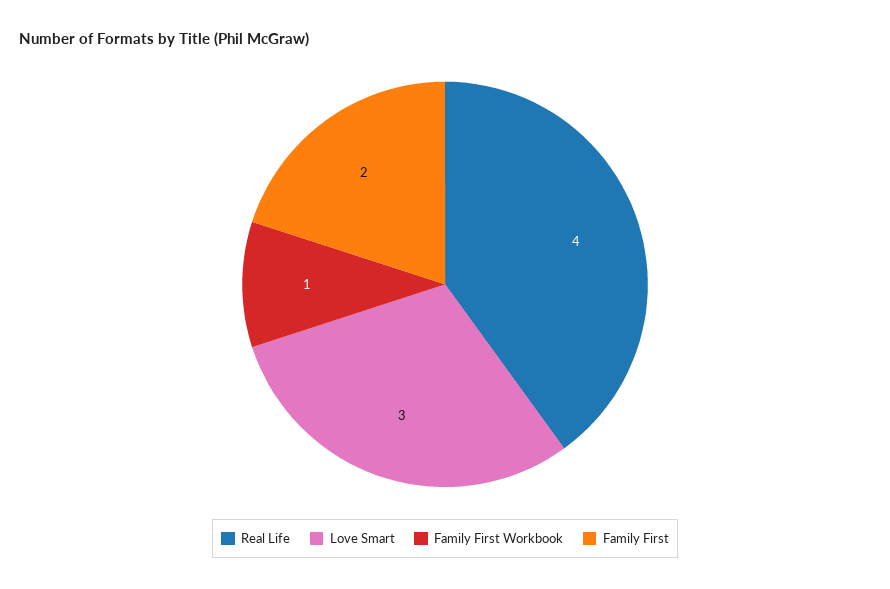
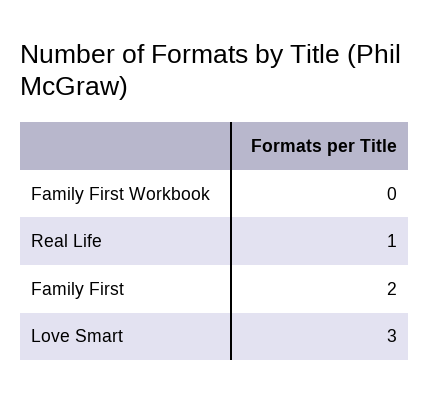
Real Life: 4 -> 1
Family First Workbook: 1 -> 0

